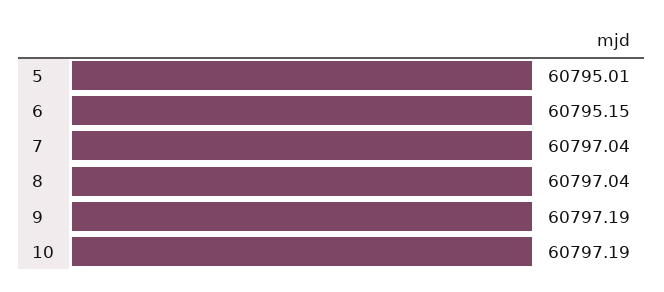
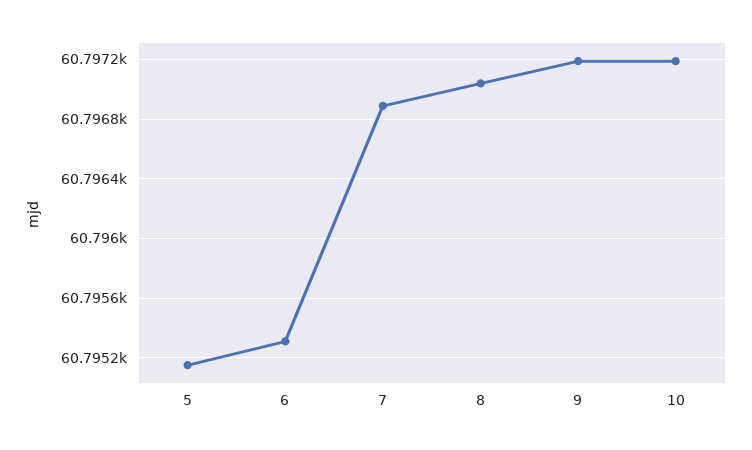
5: 60795.01 -> 60795.15
6: 60795.15 -> 60795.3
7: 60797.04 -> 60796.9

